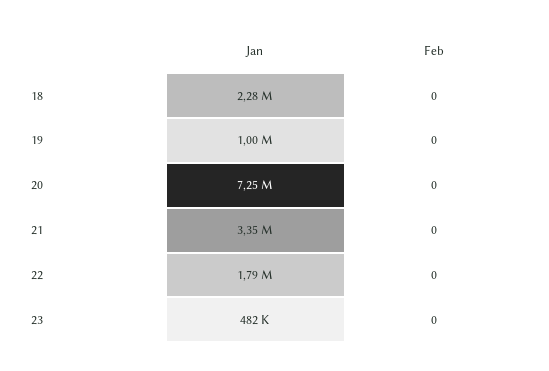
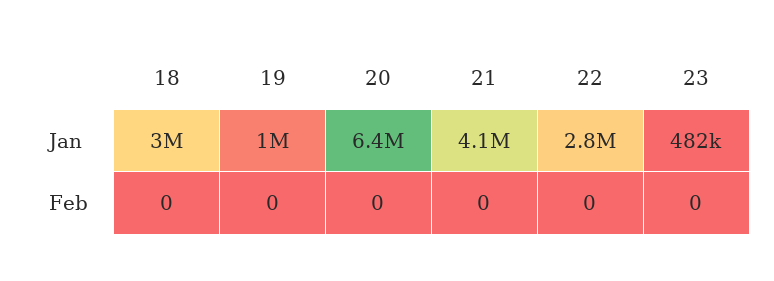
Jan, 18: 2280000 -> 3000000
Jan, 20: 7250000 -> 6400000
Jan, 21: 3350000 -> 4100000
Jan, 22: 1790000 -> 2800000

